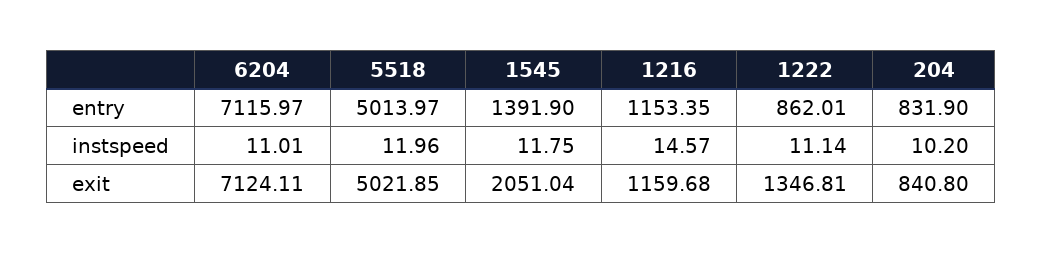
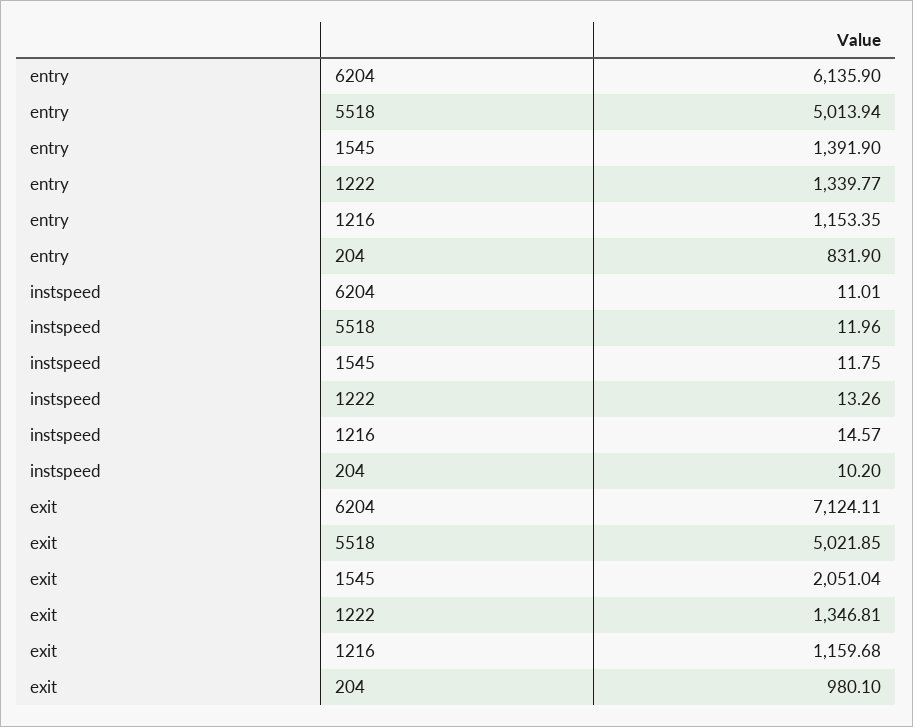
6204, entry: 7115.97 -> 6135.9
5518, entry: 5013.97 -> 5013.94
1222, entry: 862.01 -> 1339.77
1222, instspeed: 11.14 -> 13.26
204, exit: 840.8 -> 980.1

